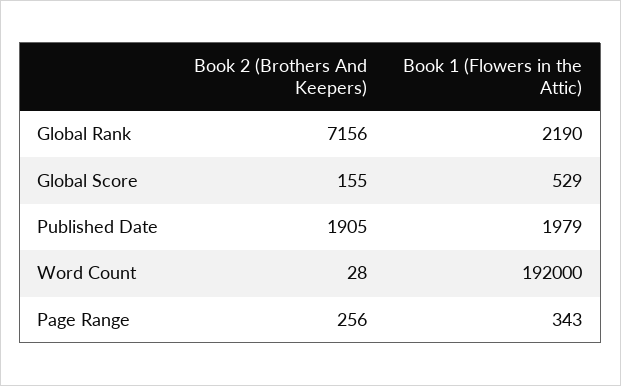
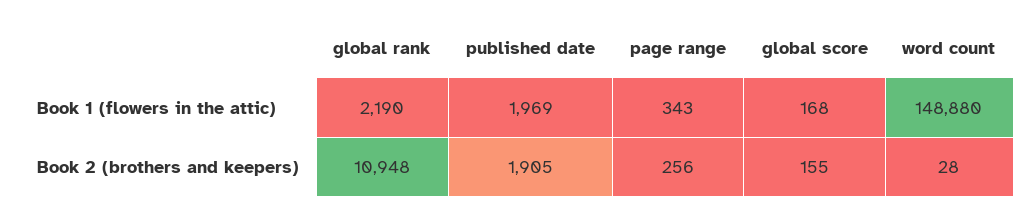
Book 2 (Brothers And Keepers), Global Rank: 7156 -> 10948
Book 1 (Flowers in the Attic), Global Score: 529 -> 168
Book 1 (Flowers in the Attic), Published Date: 1979 -> 1969
Book 1 (Flowers in the Attic), Word Count: 192000 -> 148880

